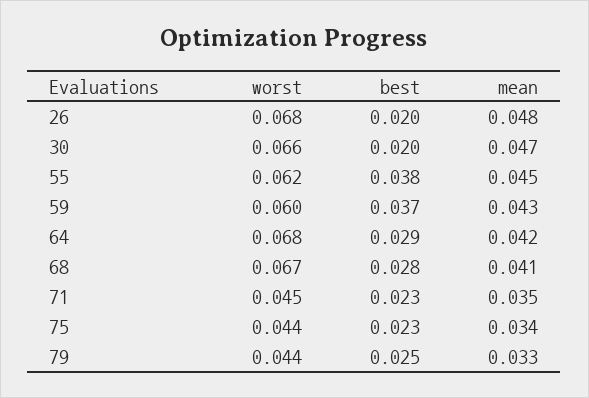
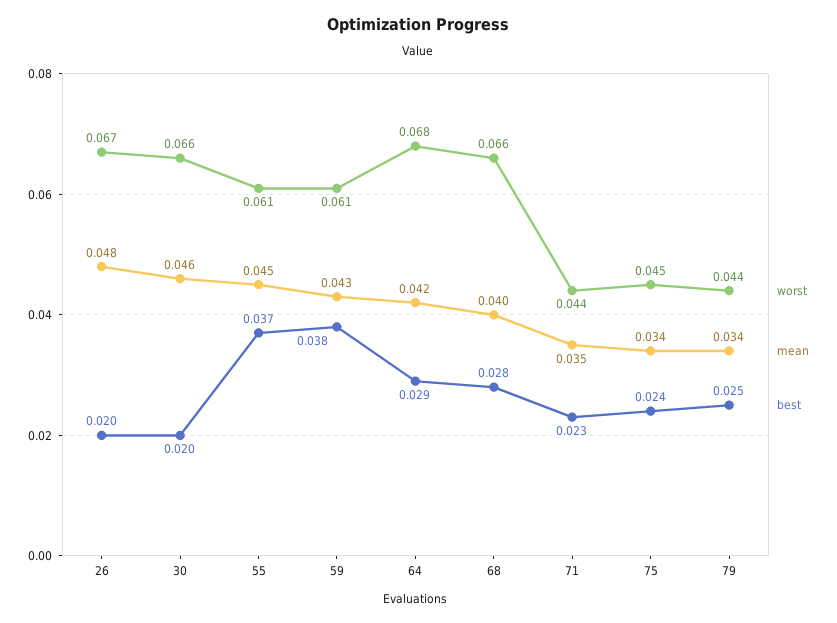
worst, 26: 0.068 -> 0.067
mean, 30: 0.047 -> 0.046
worst, 55: 0.062 -> 0.061
best, 55: 0.038 -> 0.037
worst, 59: 0.06 -> 0.061
best, 59: 0.037 -> 0.038
worst, 68: 0.067 -> 0.066
mean, 68: 0.041 -> 0.04
worst, 71: 0.045 -> 0.044
worst, 75: 0.044 -> 0.045
best, 75: 0.023 -> 0.024
mean, 79: 0.033 -> 0.034

